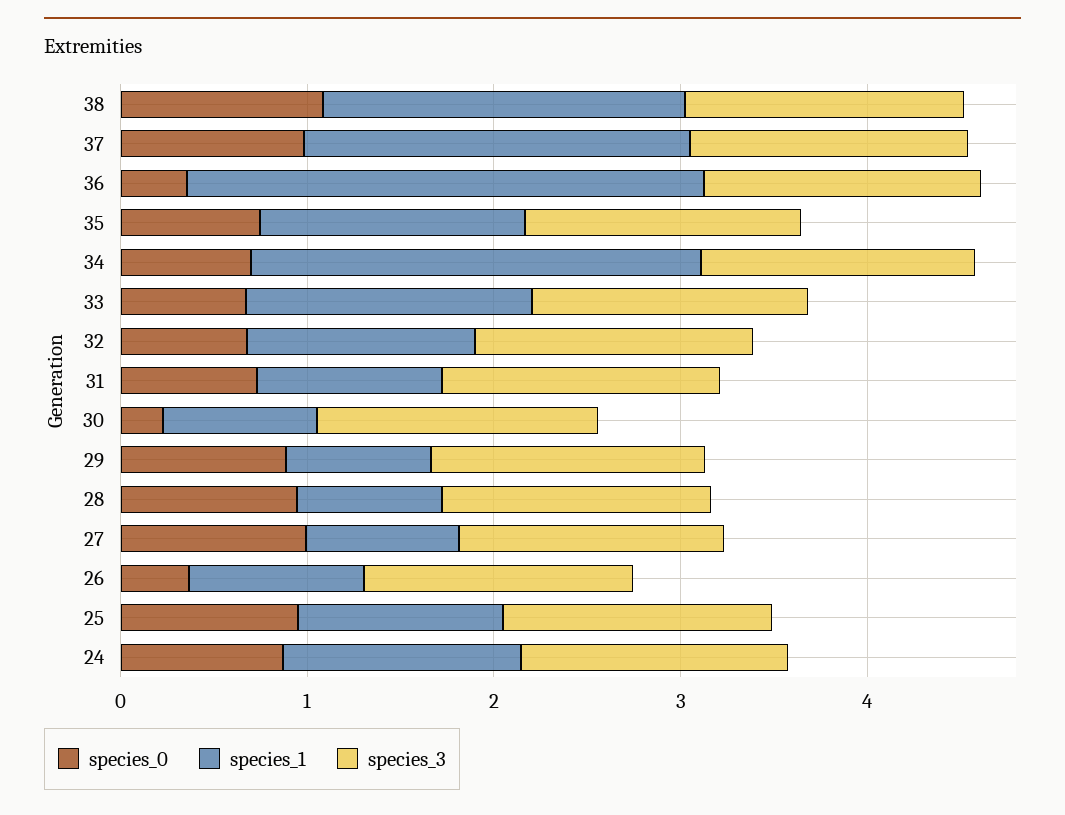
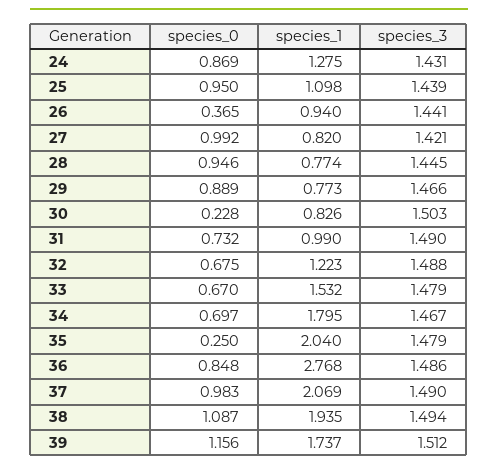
species_0, 36: 0.4 -> 0.848
species_0, 35: 0.8 -> 0.25
species_1, 35: 1.4 -> 2.04
species_1, 34: 2.4 -> 1.795
species_0, 39: none -> 1.156
species_1, 39: none -> 1.737
species_3, 39: none -> 1.512

